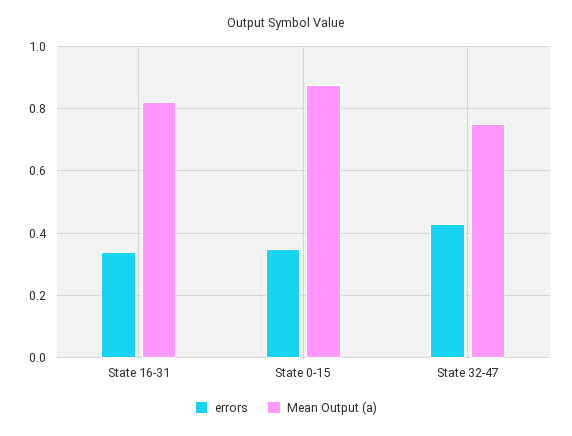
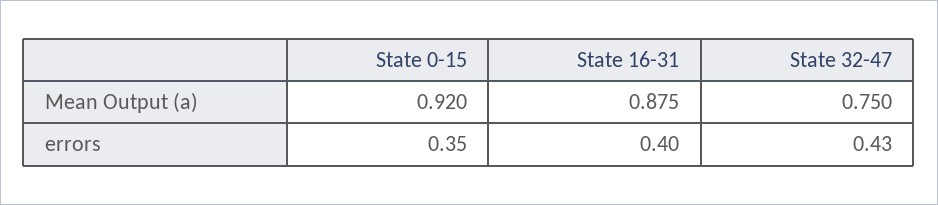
errors, State 16-31: 0.34 -> 0.4
Mean Output (a), State 16-31: 0.82 -> 0.875
Mean Output (a), State 0-15: 0.88 -> 0.92

